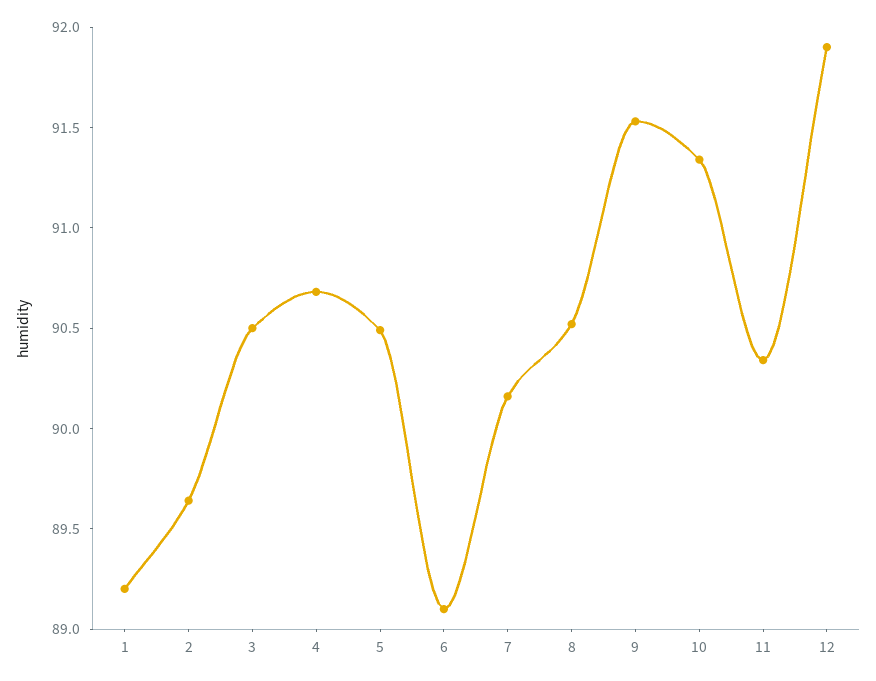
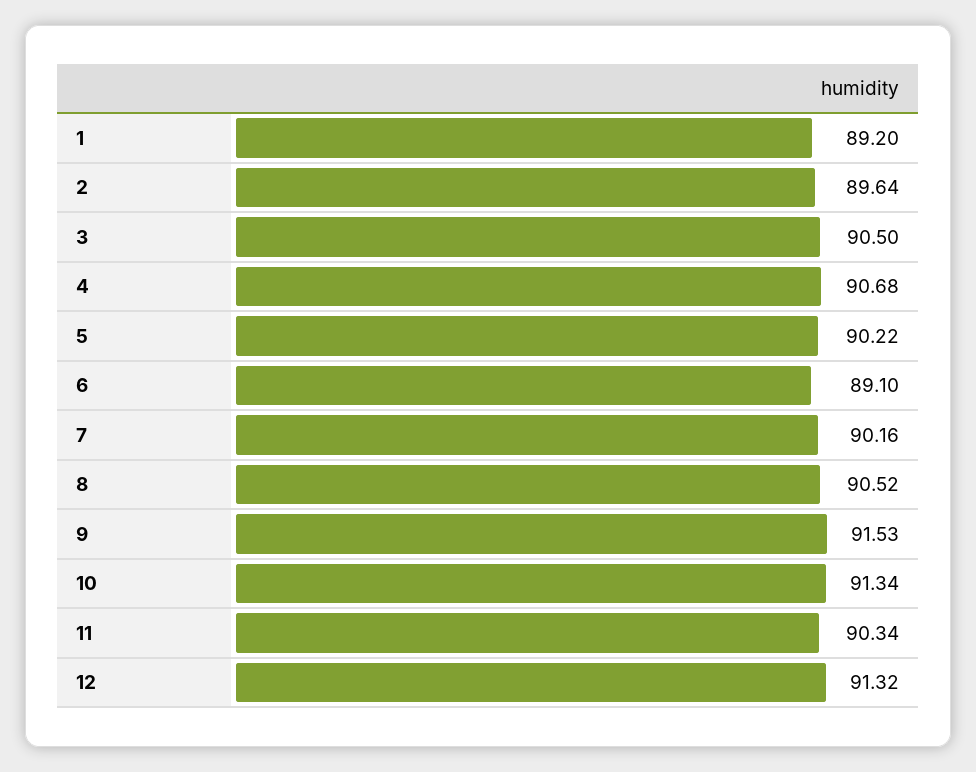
5: 90.5 -> 90.22
12: 91.9 -> 91.32

